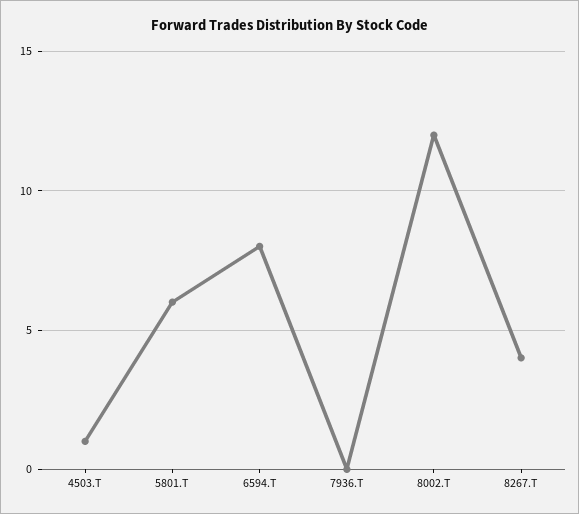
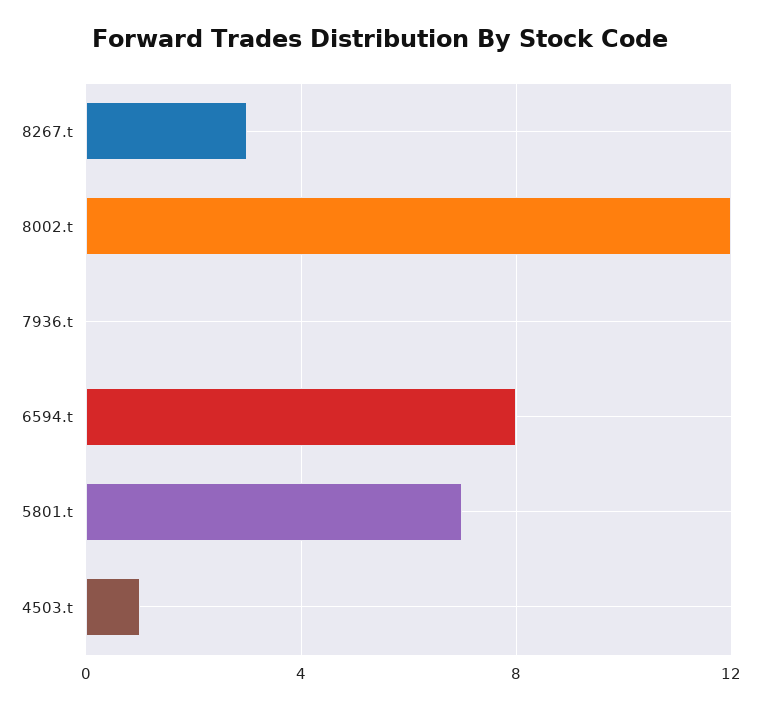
5801.T: 6 -> 7
8267.T: 4 -> 3

